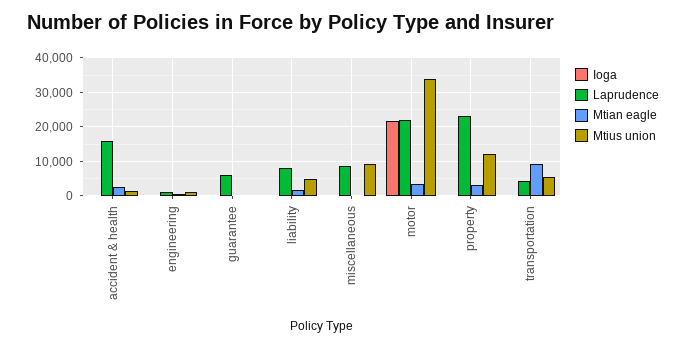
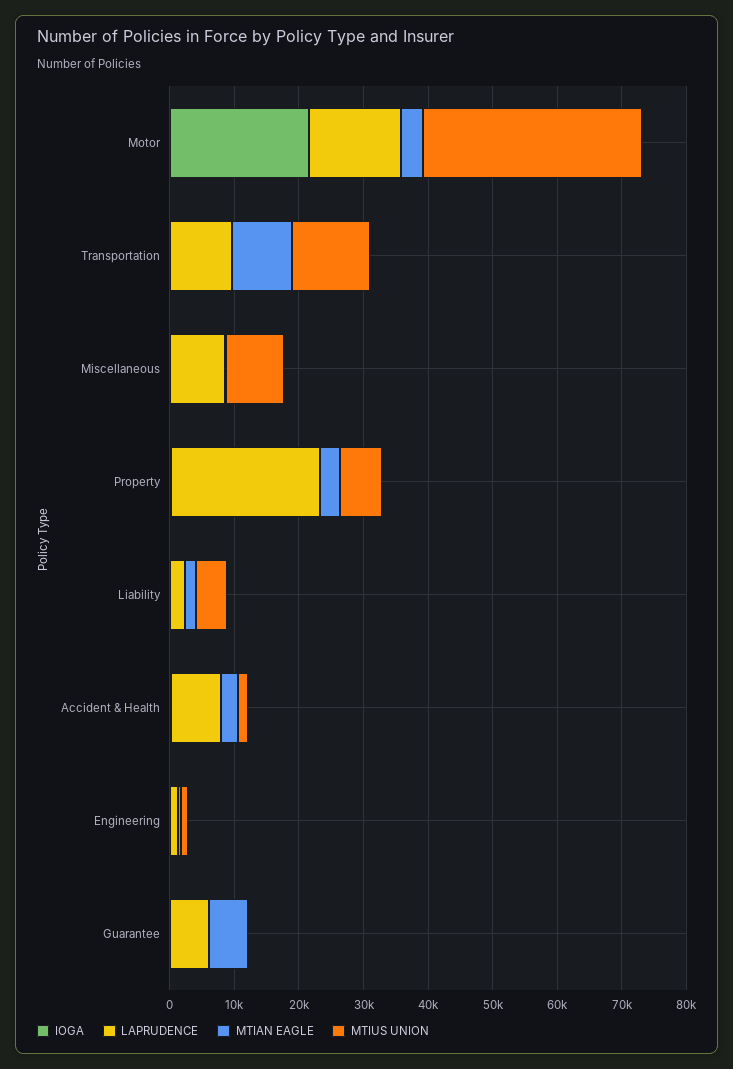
Laprudence, accident & health: 16000 -> 8000
Mtian eagle, guarantee: 0 -> 6000
Laprudence, liability: 8000 -> 2000
Laprudence, motor: 22000 -> 14000
Mtius union, property: 12000 -> 6000
Laprudence, transportation: 4000 -> 10000
Mtius union, transportation: 6000 -> 12000

